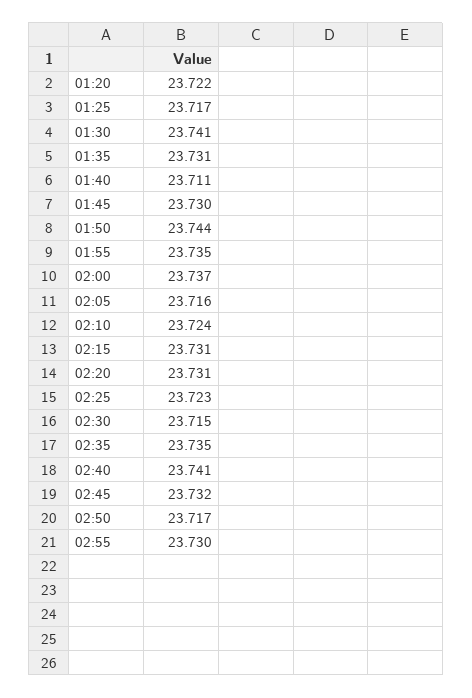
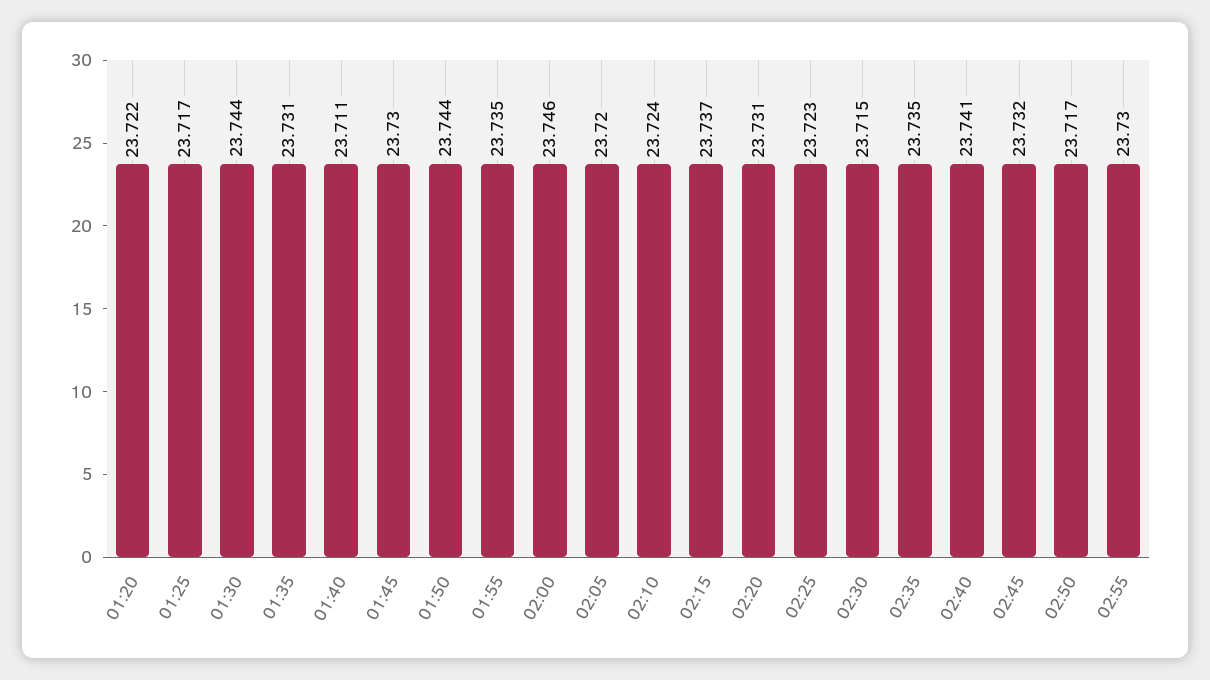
01:30: 23.741 -> 23.744
02:00: 23.737 -> 23.746
02:05: 23.716 -> 23.72
02:15: 23.731 -> 23.737

